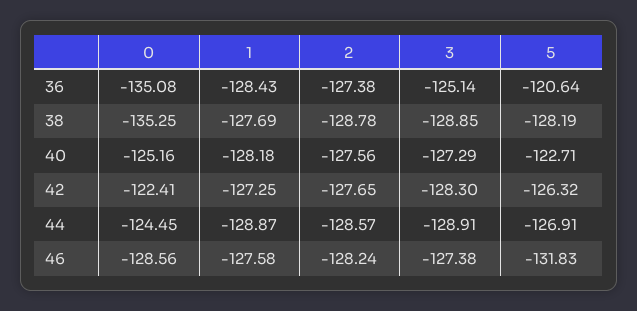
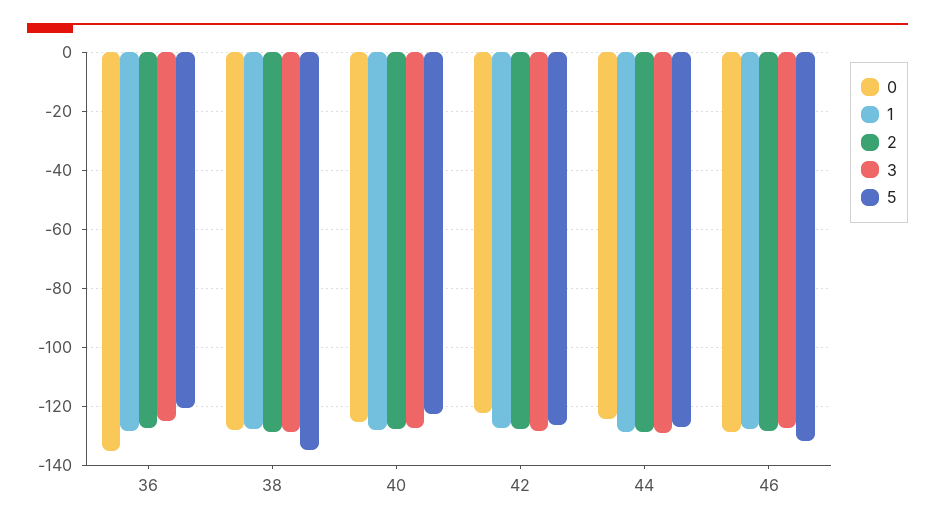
0, 38: -135.25 -> -127.5
5, 38: -128.19 -> -135

